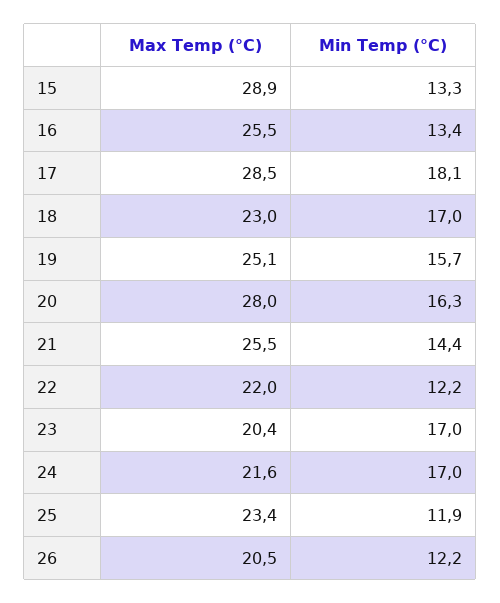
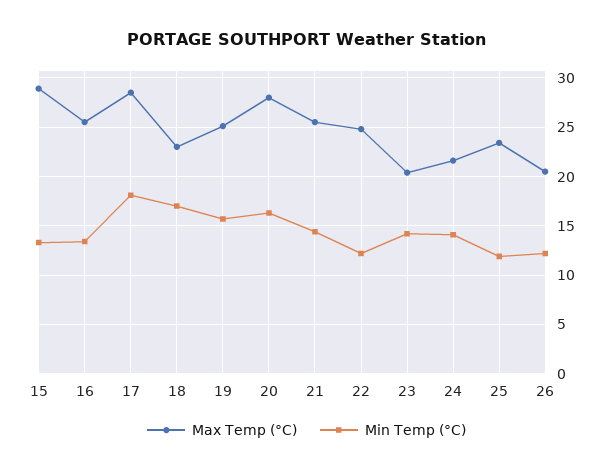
Max Temp (°C), 22: 22 -> 25
Min Temp (°C), 23: 17 -> 14
Min Temp (°C), 24: 17 -> 14

